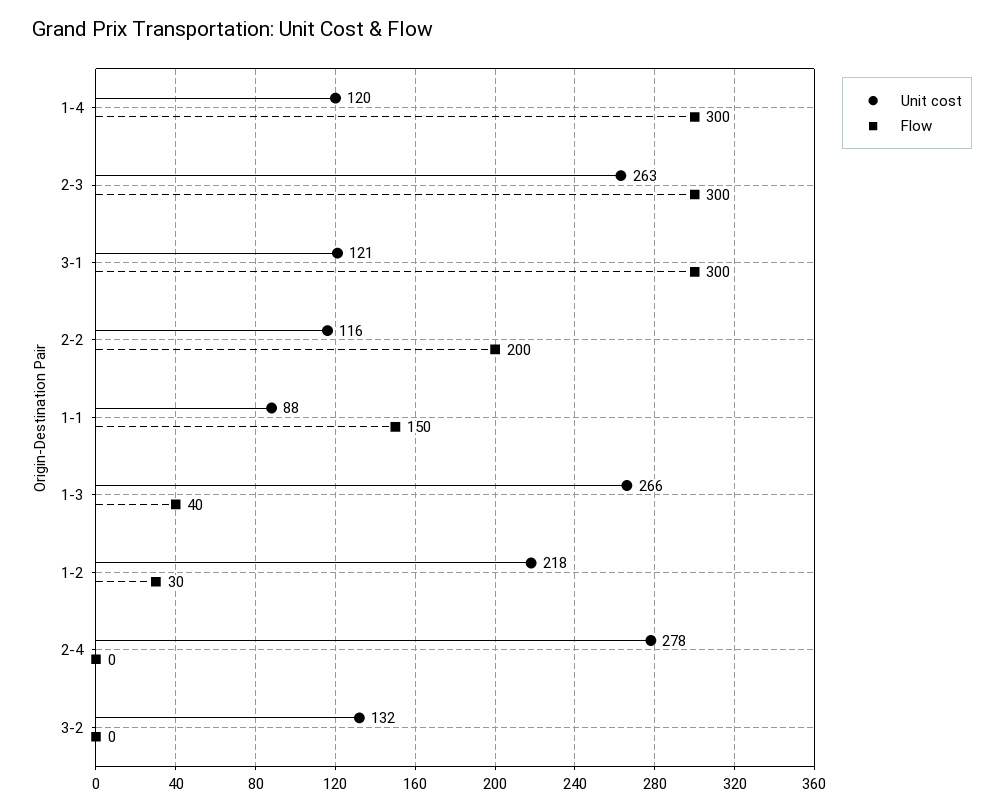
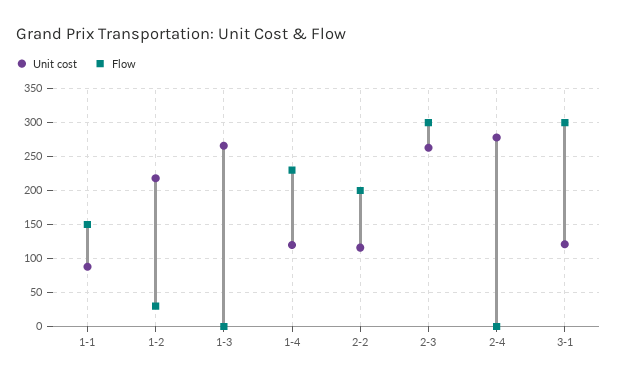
Flow, 1-4: 300 -> 230
Flow, 1-3: 40 -> 0
Unit cost, 3-2: 132 -> none
Flow, 3-2: 0 -> none

